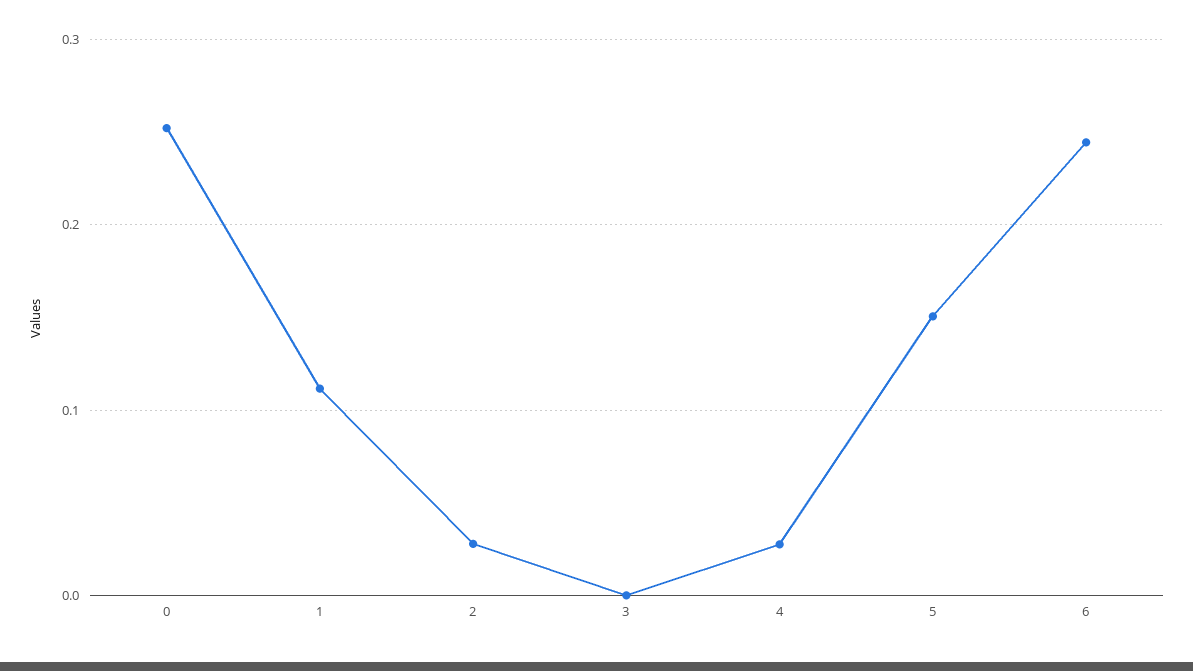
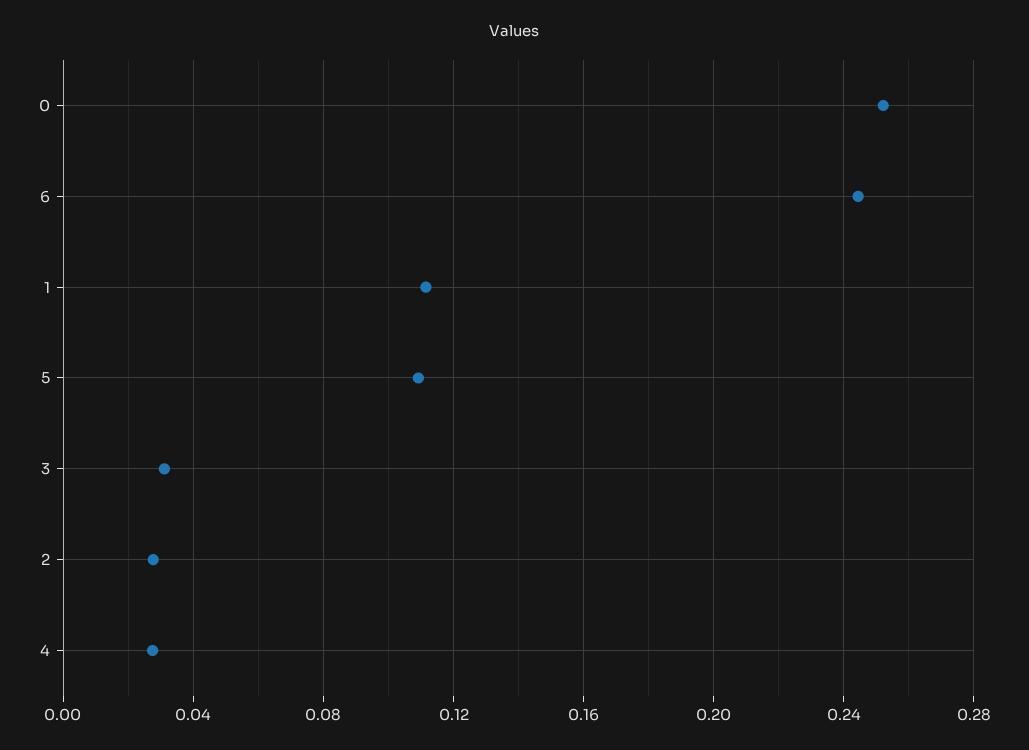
3: 0 -> 0.03
5: 0.15 -> 0.11

